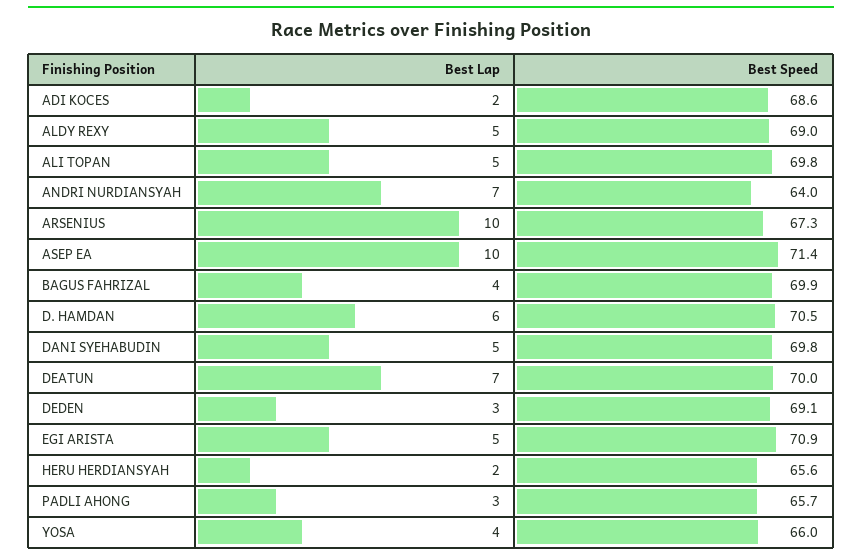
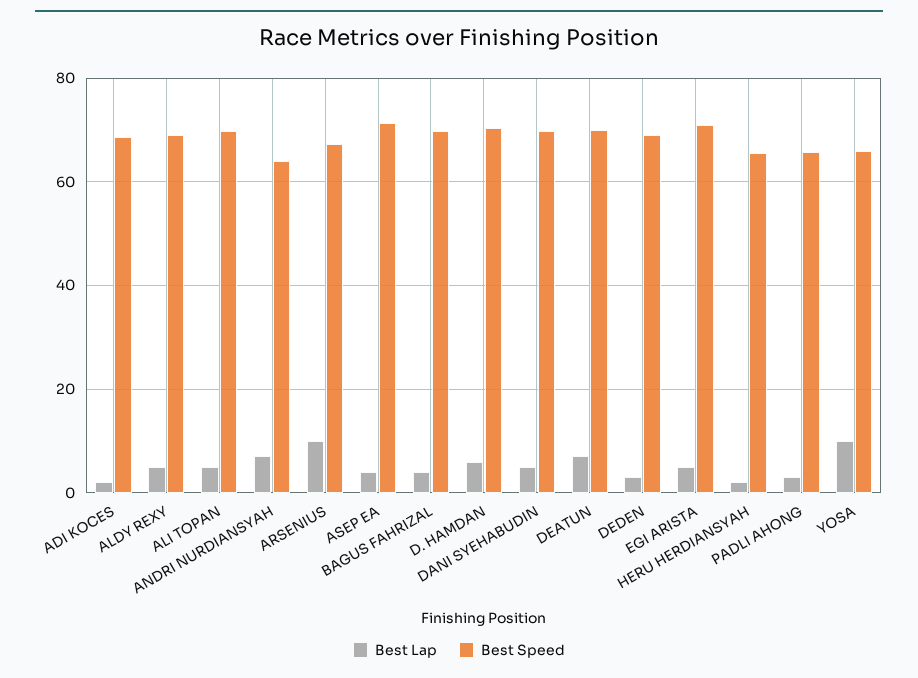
Best Lap, ASEP EA: 10 -> 4
Best Lap, YOSA: 4 -> 10

